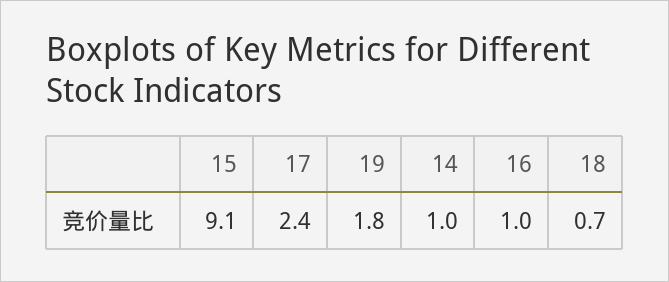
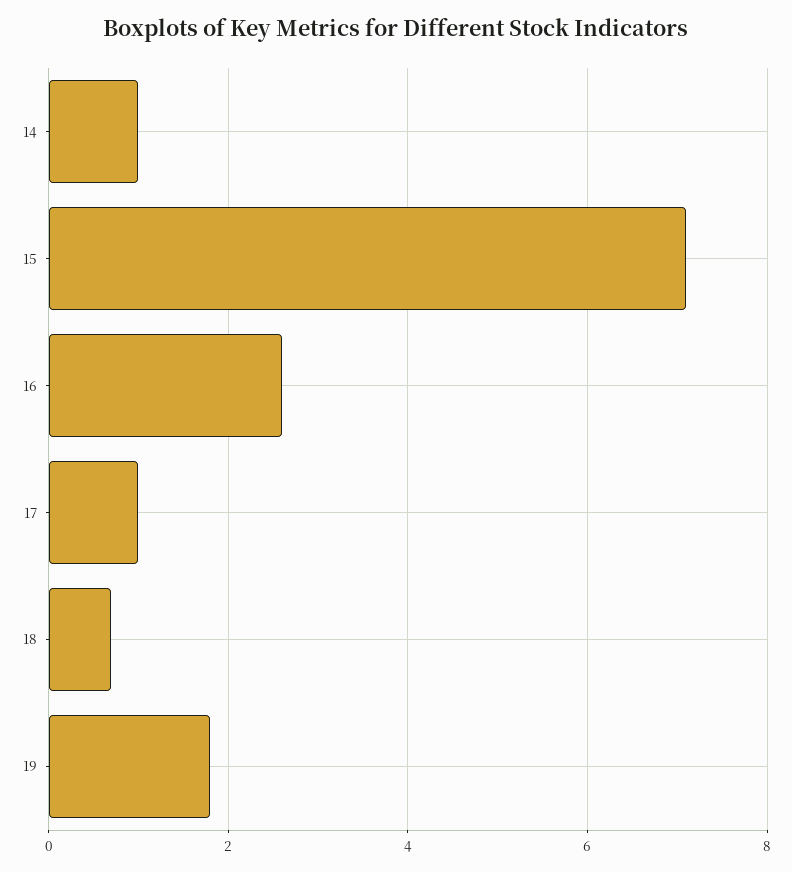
15: 9.1 -> 7
17: 2.4 -> 1
16: 1 -> 2.5

